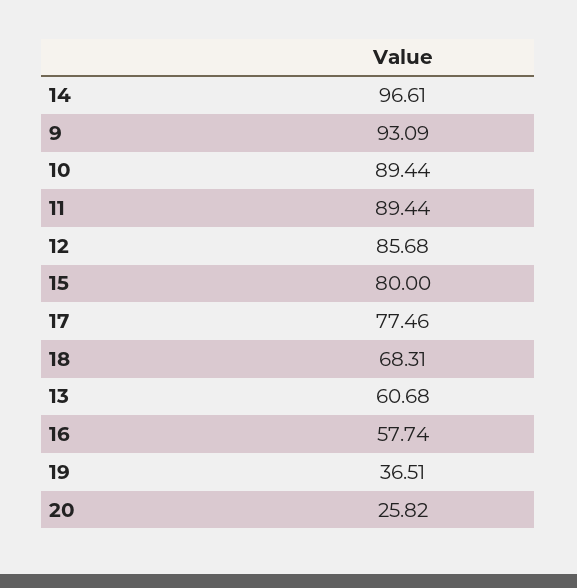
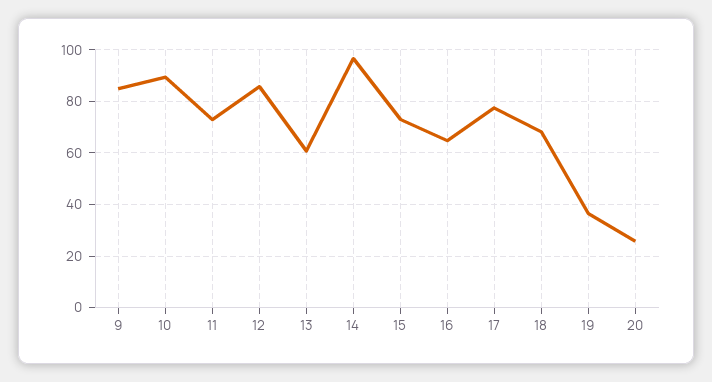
9: 93.09 -> 85
11: 89.44 -> 72.5
15: 80 -> 72.5
16: 57.74 -> 65

